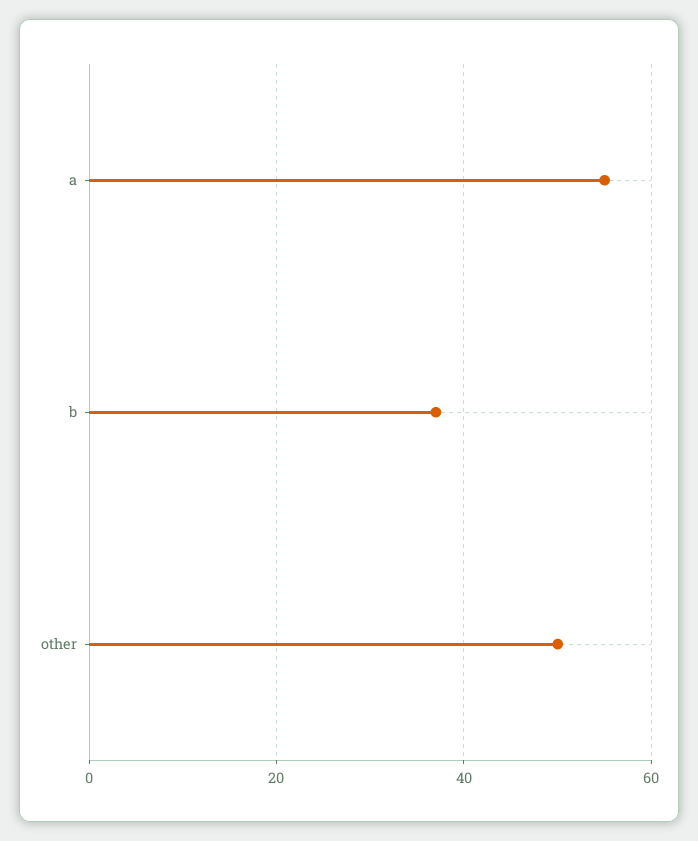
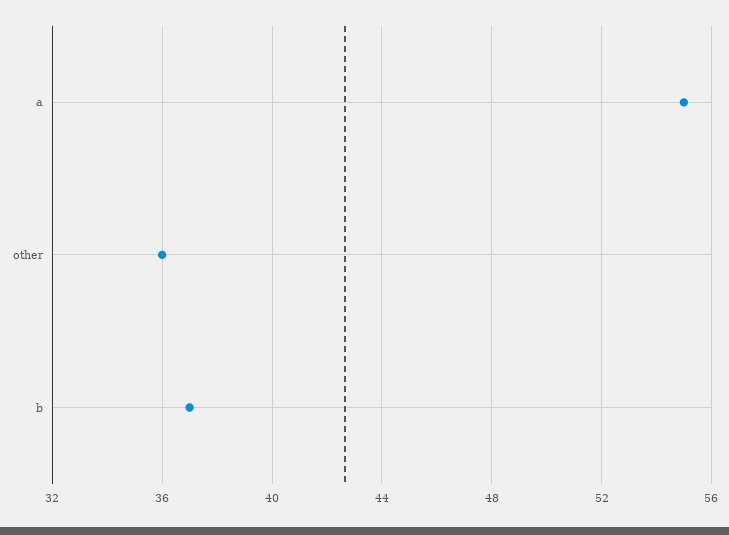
other: 50 -> 36

